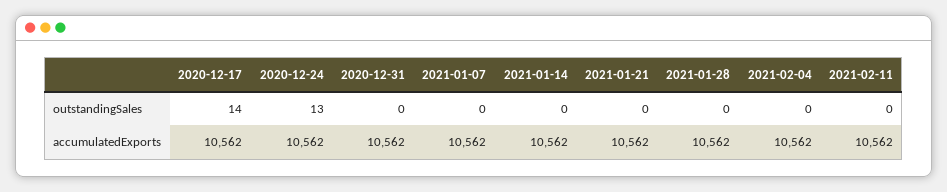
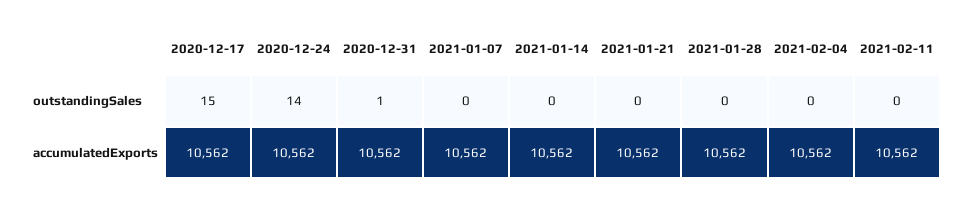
2020-12-17, outstandingSales: 14 -> 15
2020-12-24, outstandingSales: 13 -> 14
2020-12-31, outstandingSales: 0 -> 1

